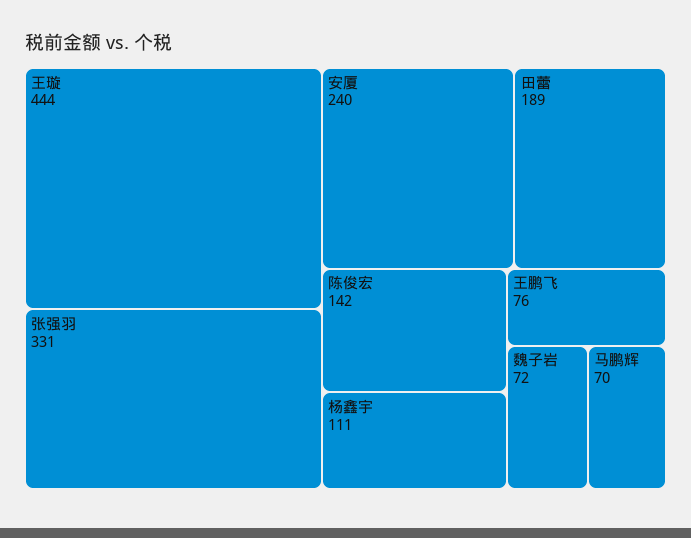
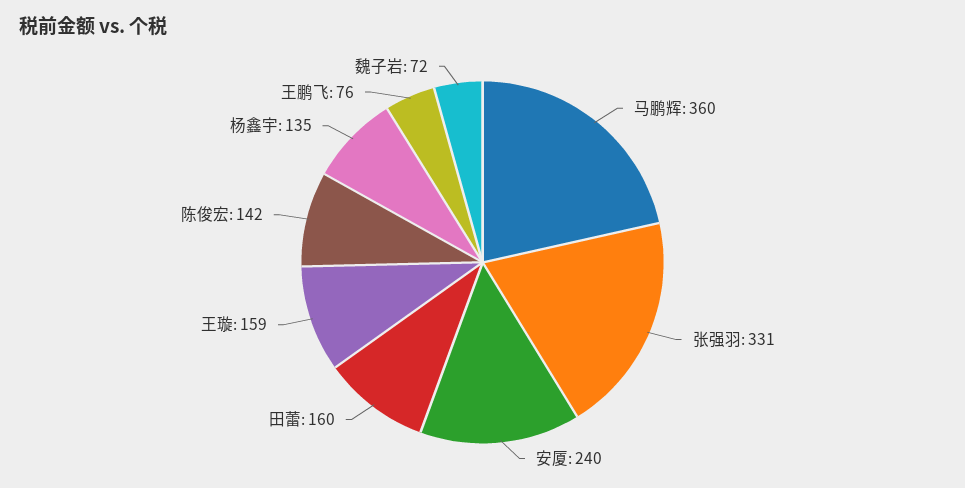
王璇: 444 -> 159
田蕾: 189 -> 160
杨鑫宇: 111 -> 135
马鹏辉: 70 -> 360

